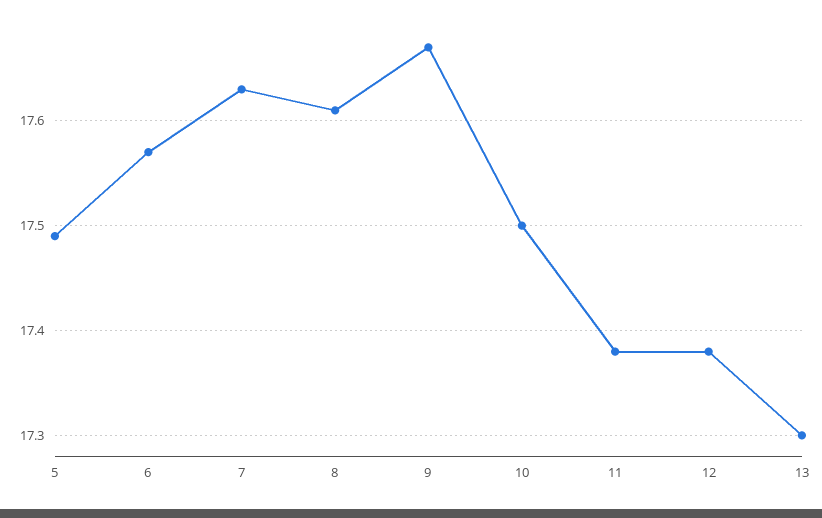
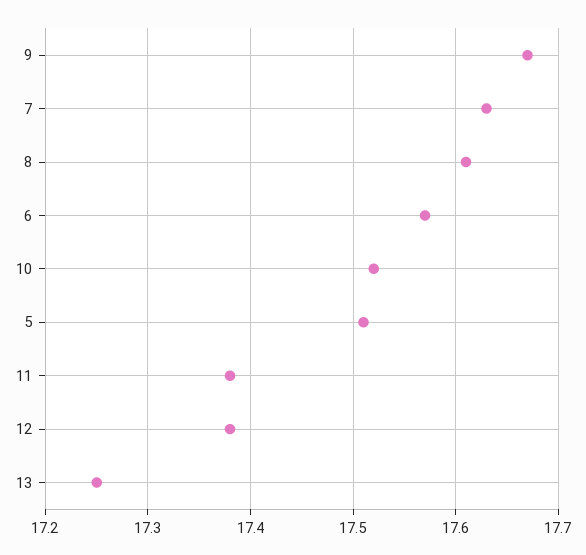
5: 17.49 -> 17.51
10: 17.5 -> 17.52
13: 17.3 -> 17.25

